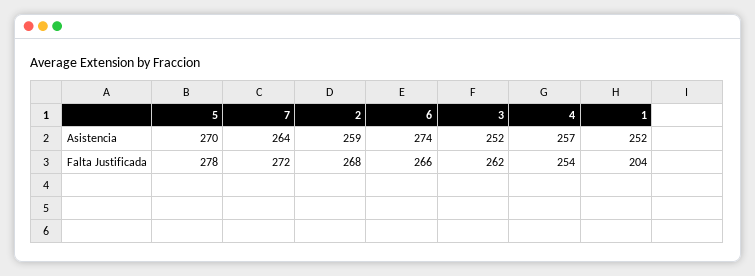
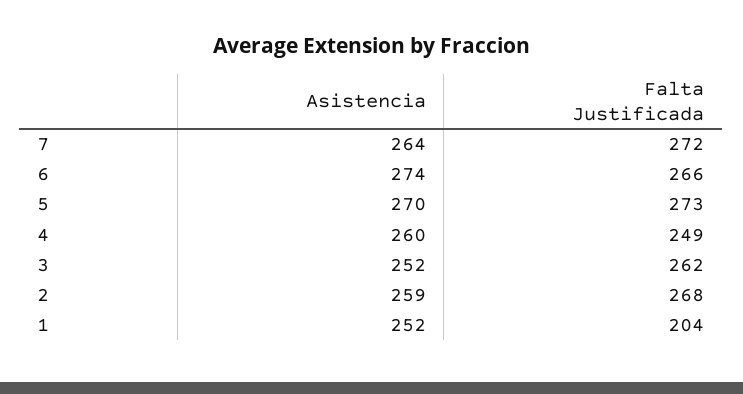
4, Asistencia: 257 -> 260
5, Falta Justificada: 278 -> 273
4, Falta Justificada: 254 -> 249

